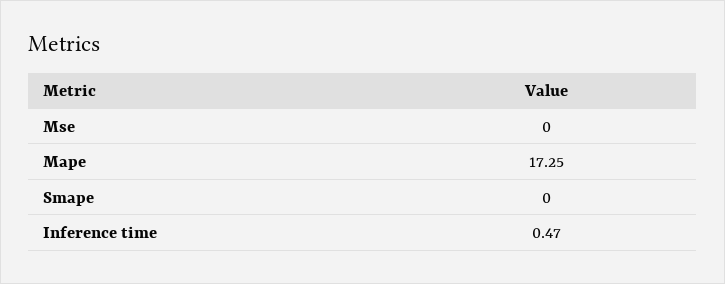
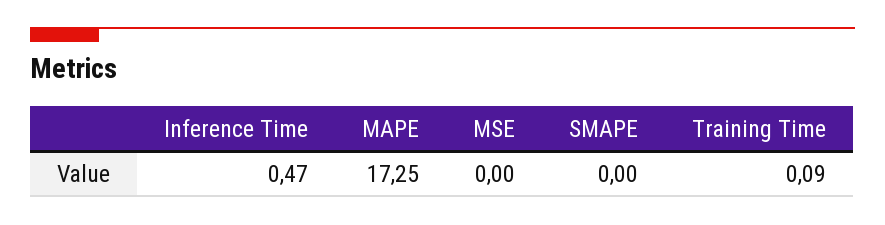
Training Time: none -> 0.09

